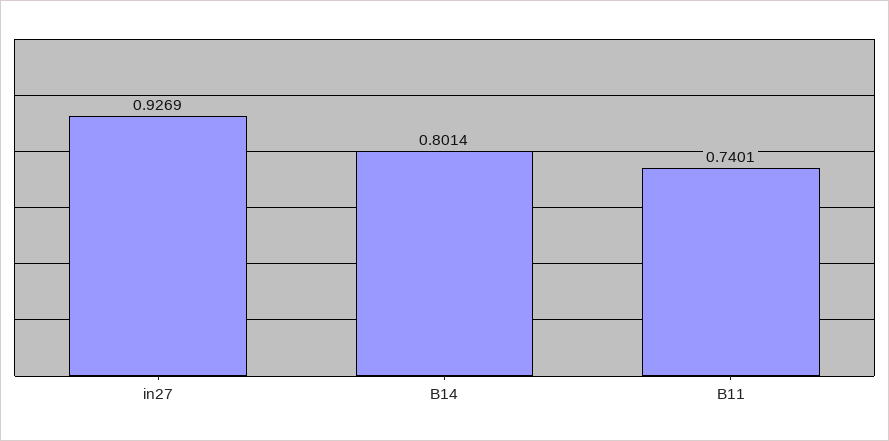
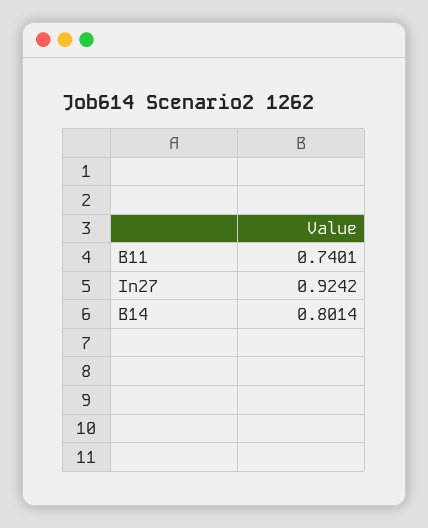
in27: 0.9269 -> 0.9242

